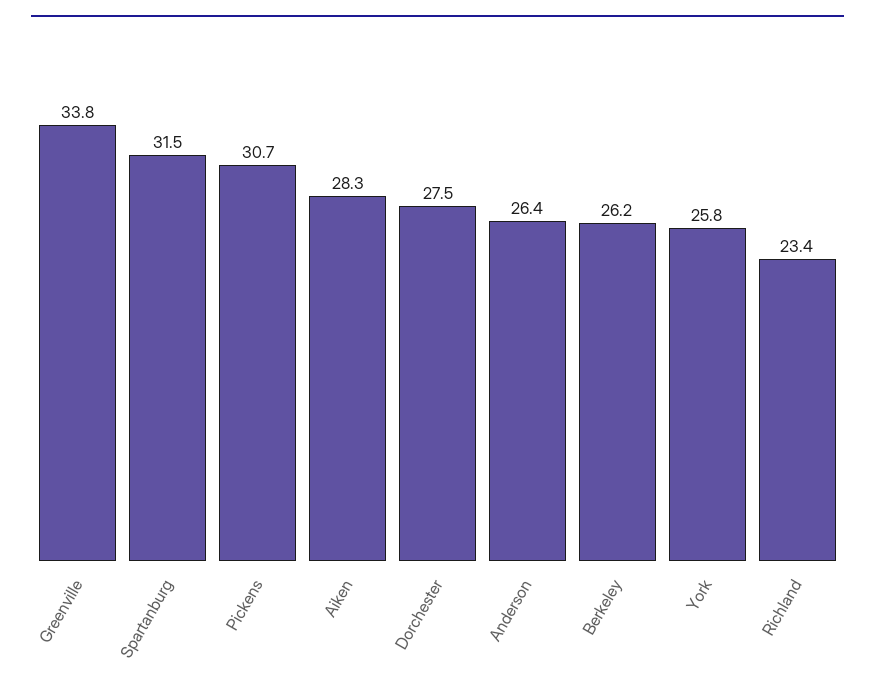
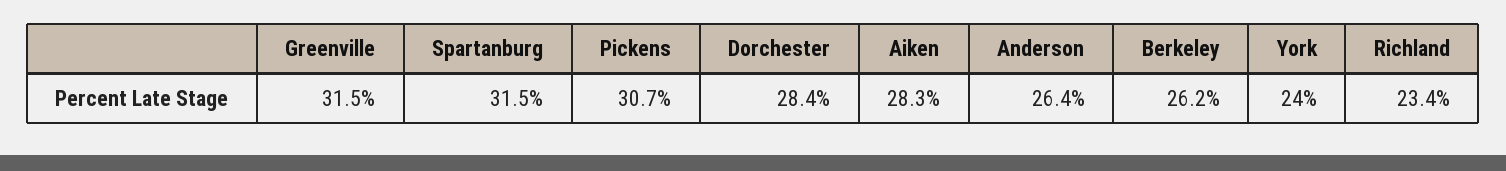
Greenville: 33.8 -> 31.5
Dorchester: 27.5 -> 28.4
York: 25.8 -> 24

